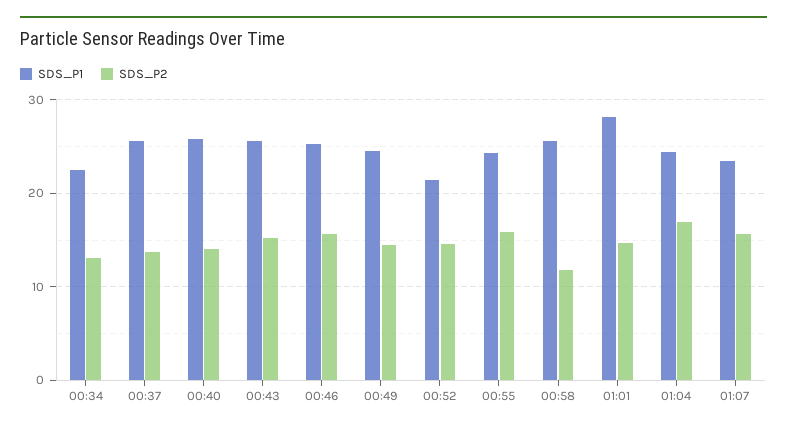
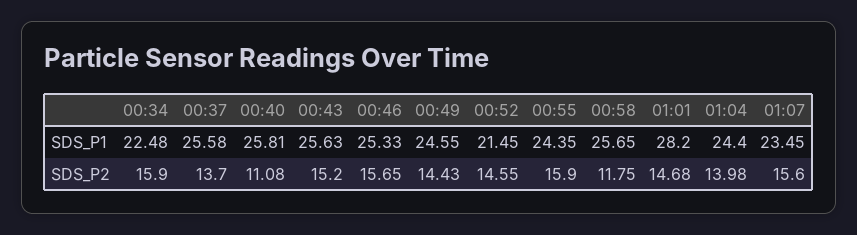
SDS_P2, 00:34: 13 -> 15.9
SDS_P2, 00:40: 14 -> 11.08
SDS_P2, 01:04: 17 -> 13.98

